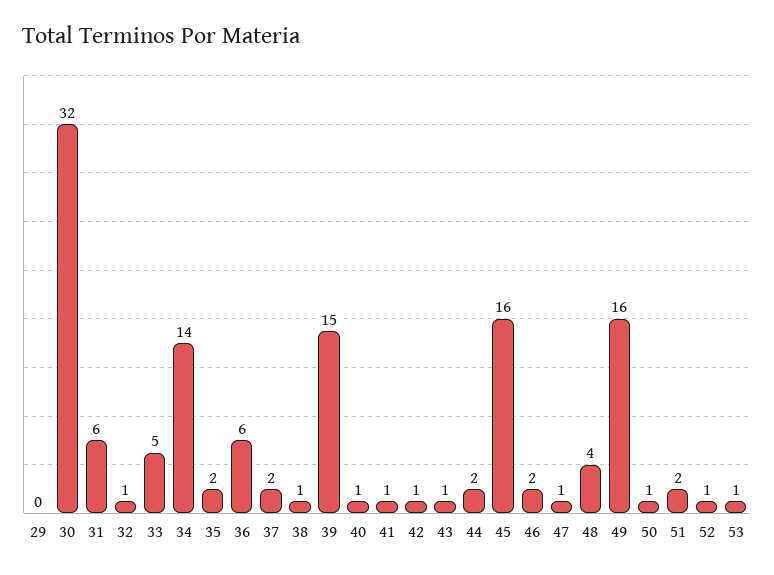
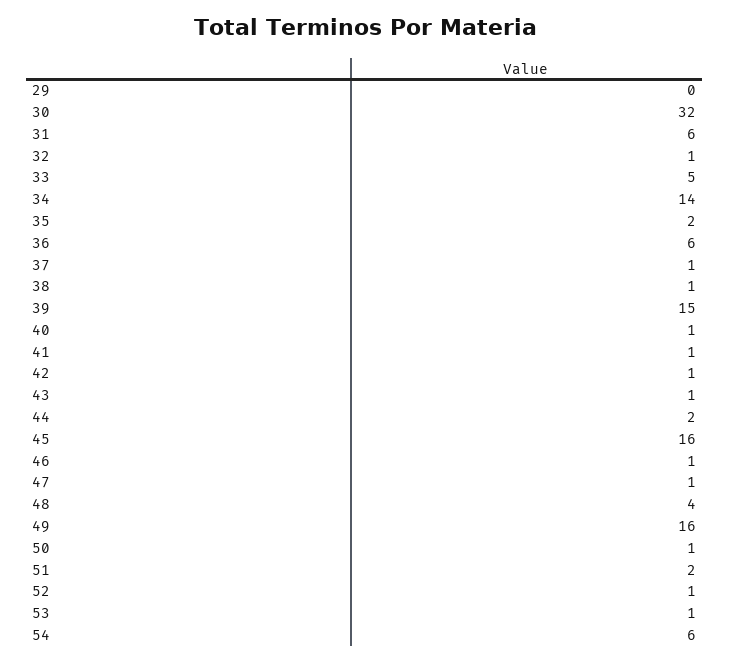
37: 2 -> 1
46: 2 -> 1
54: none -> 6

